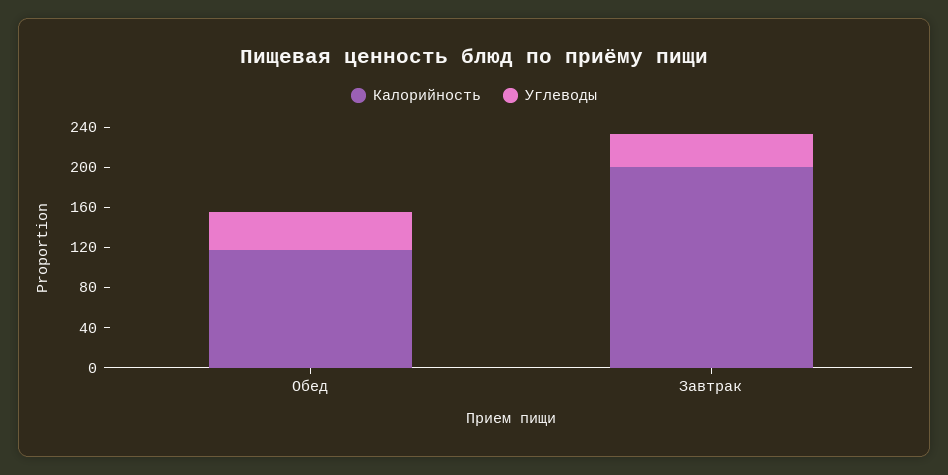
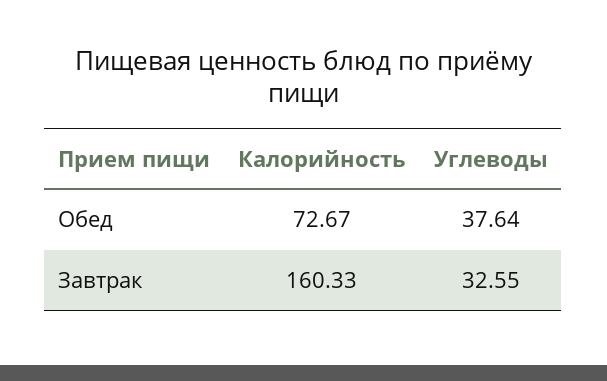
Калорийность, Обед: 120 -> 72.67
Калорийность, Завтрак: 200 -> 160.33

